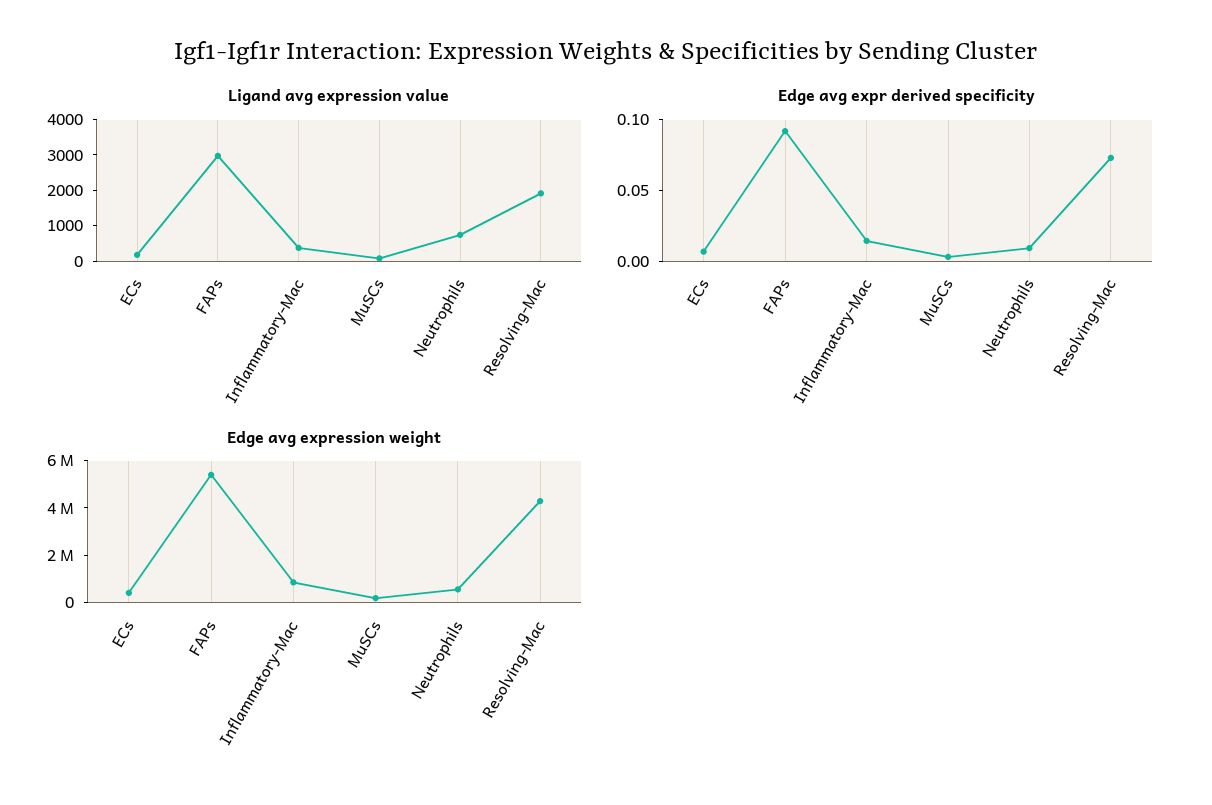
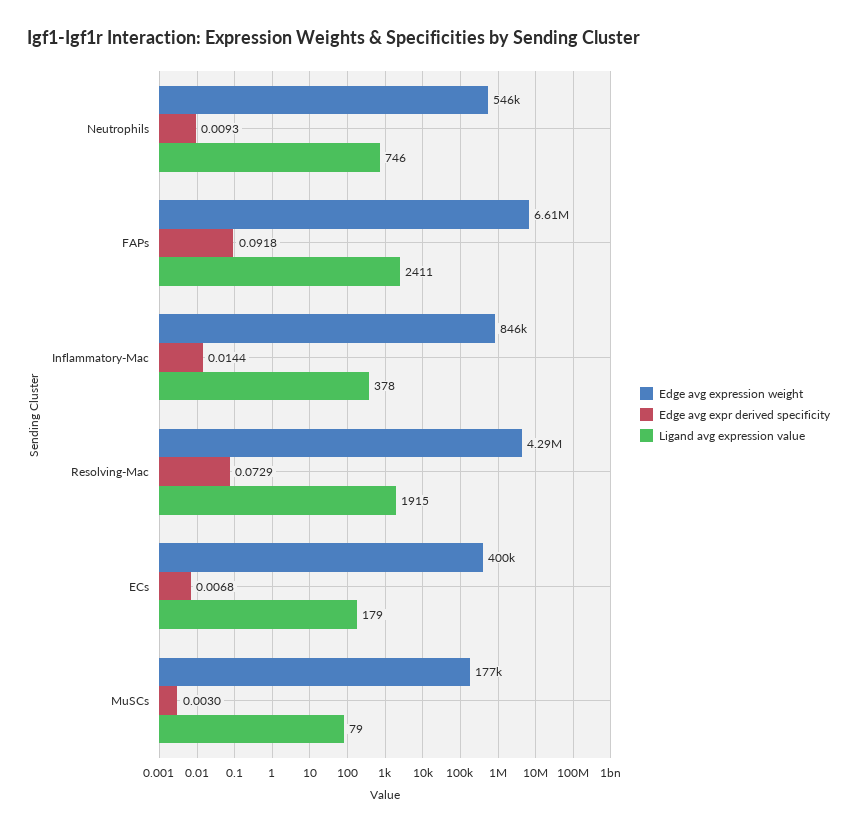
Ligand avg expression value, FAPs: 3000 -> 2411
Edge avg expression weight, FAPs: 5500000 -> 6610000

